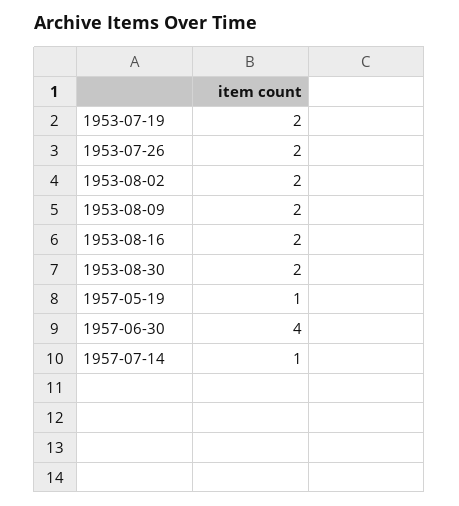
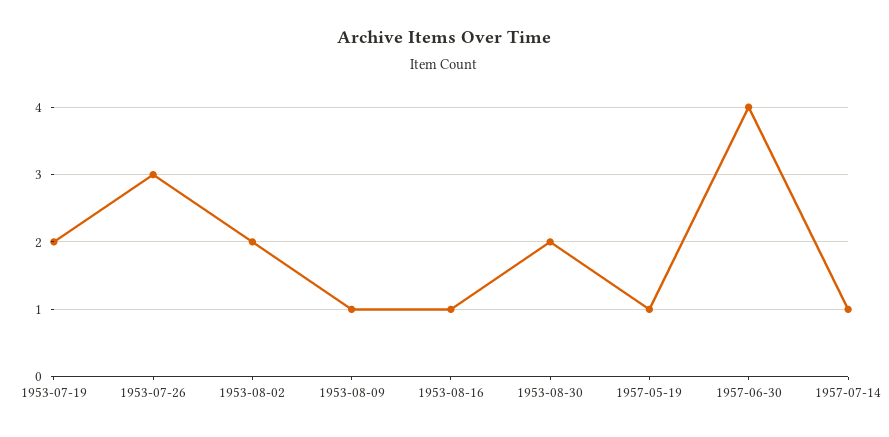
1953-07-26: 2 -> 3
1953-08-09: 2 -> 1
1953-08-16: 2 -> 1

